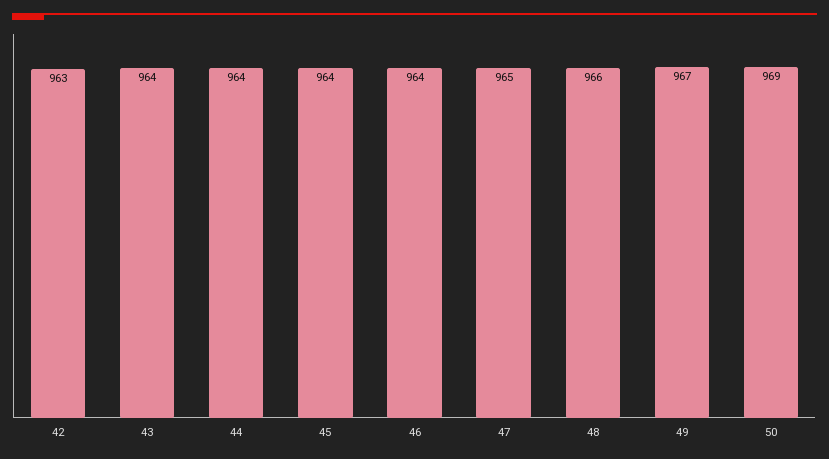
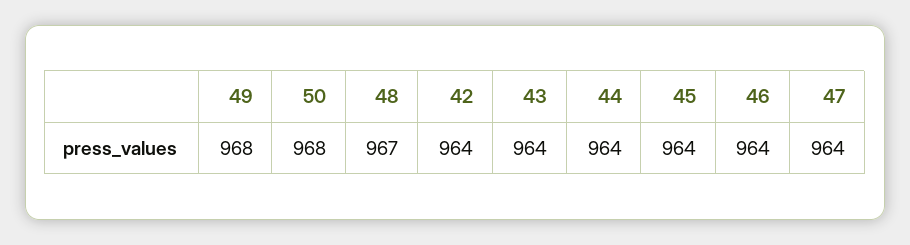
42: 963 -> 964
47: 965 -> 964
48: 966 -> 967
49: 967 -> 968
50: 969 -> 968

